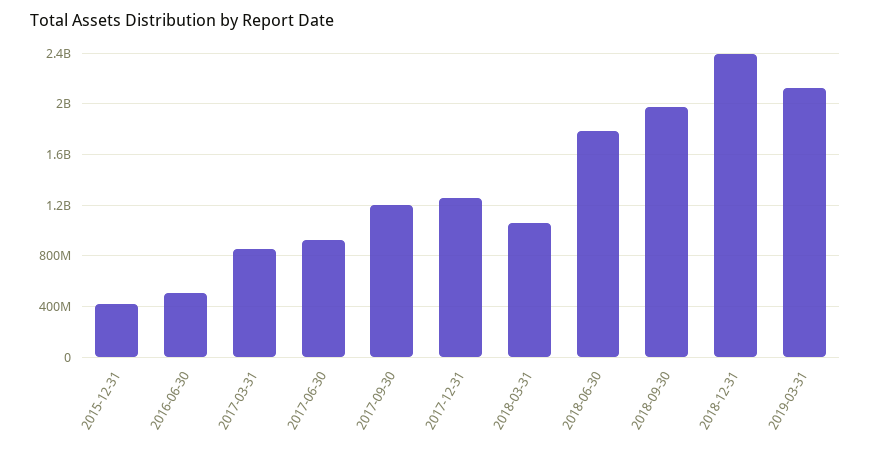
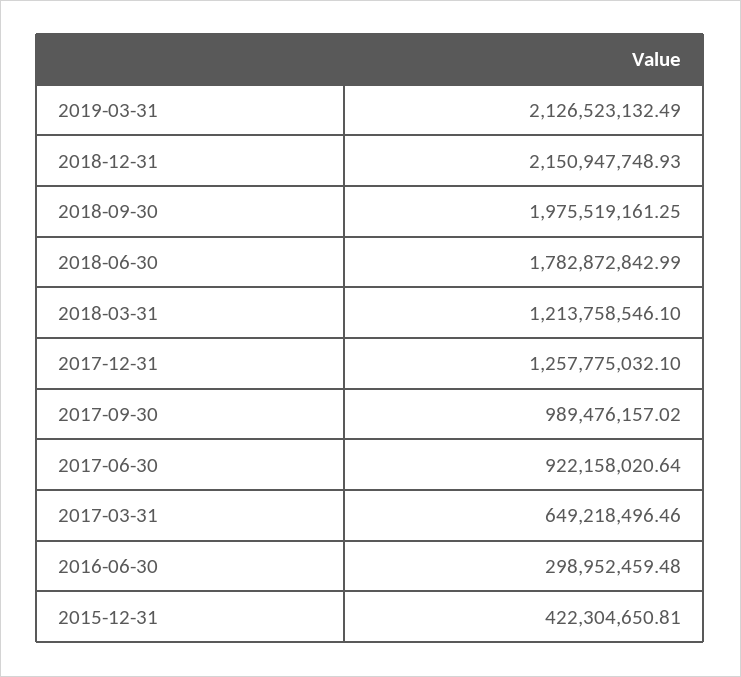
2016-06-30: 500000000 -> 298952459.48
2017-03-31: 850000000 -> 649218496.46
2017-09-30: 1200000000 -> 989476157.02
2018-03-31: 1050000000 -> 1213758546.1
2018-12-31: 2400000000 -> 2150947748.93

